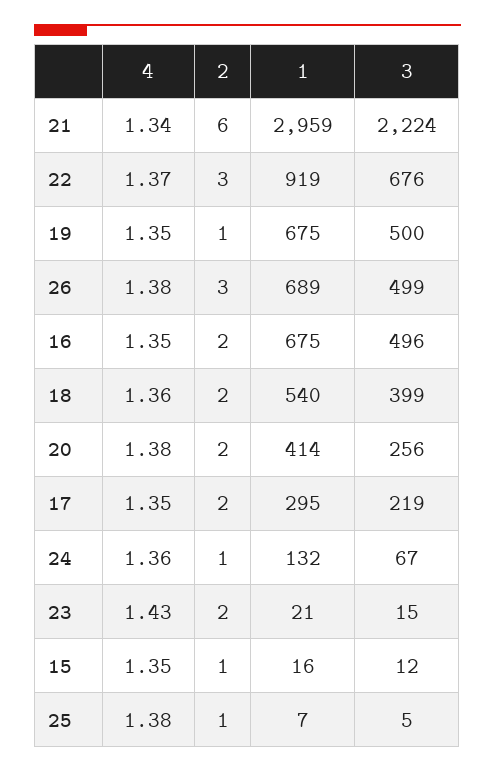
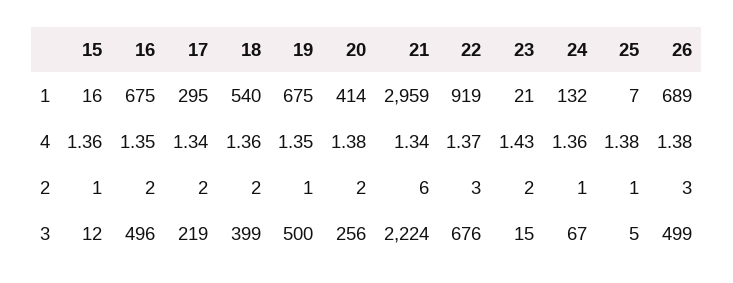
4, 17: 1.35 -> 1.34
4, 15: 1.35 -> 1.36

